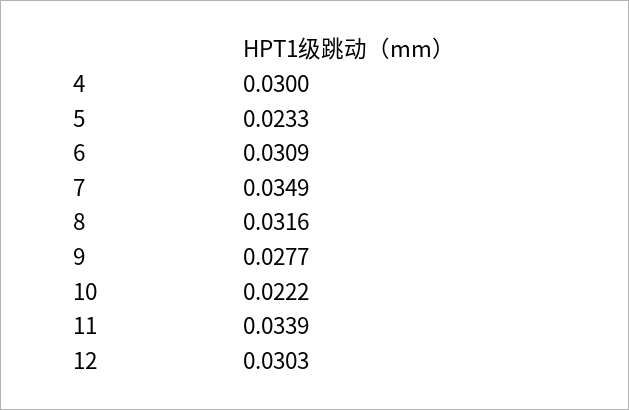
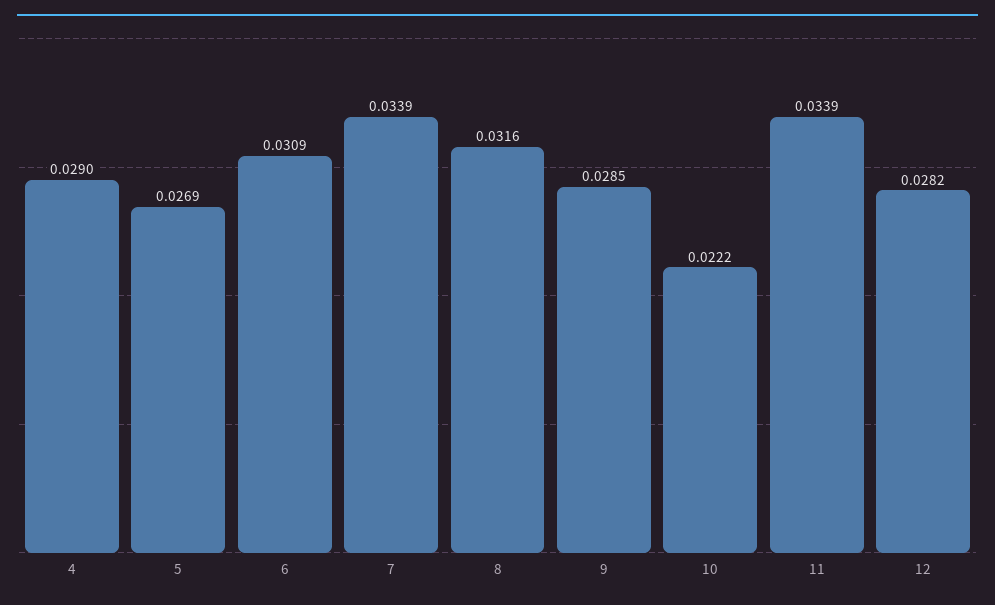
4: 0.03 -> 0.029
5: 0.0233 -> 0.0269
7: 0.0349 -> 0.0339
9: 0.0277 -> 0.0285
12: 0.0303 -> 0.0282

